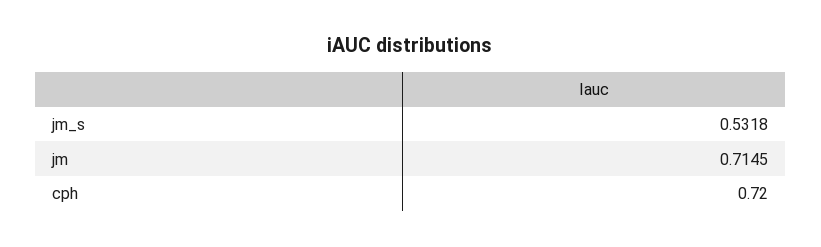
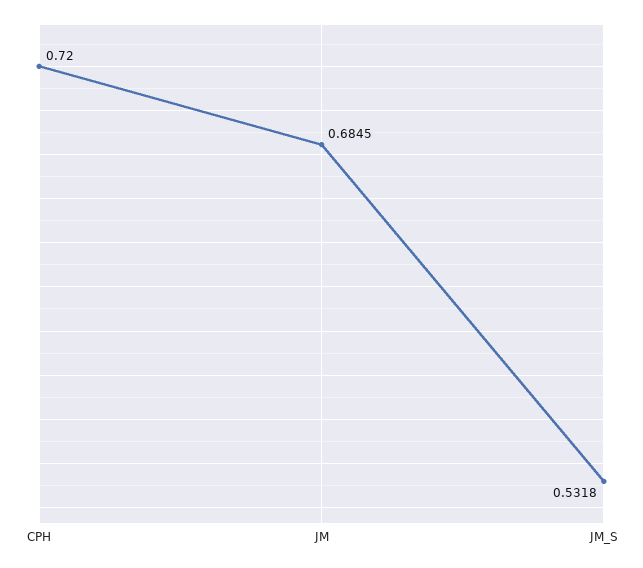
jm: 0.7145 -> 0.6845

